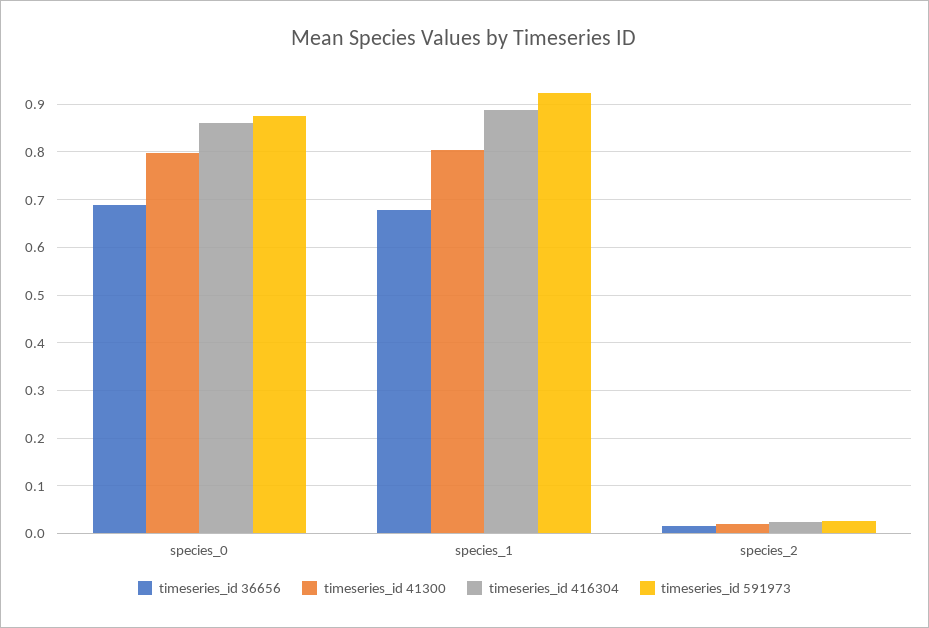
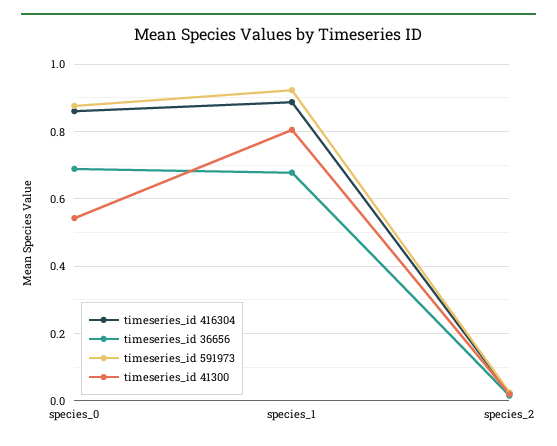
timeseries_id 41300, species_0: 0.8 -> 0.54

